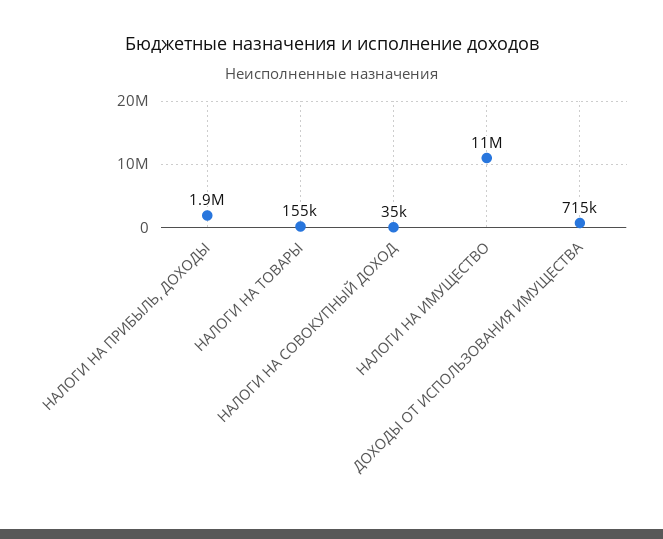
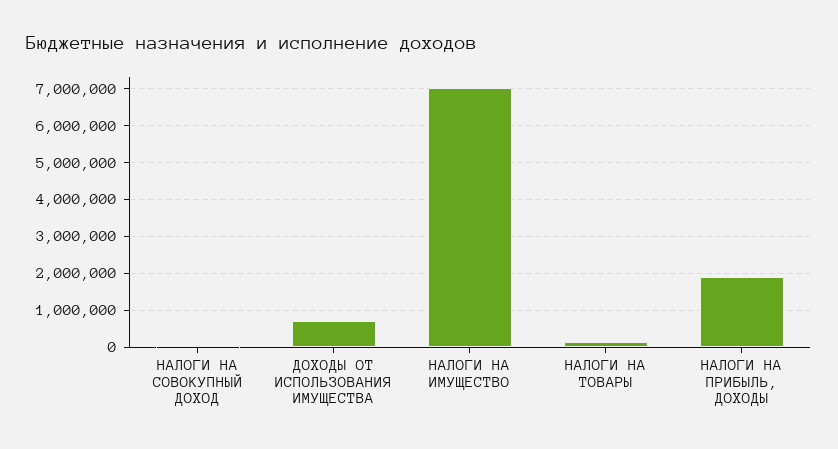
НАЛОГИ НА ИМУЩЕСТВО: 11000000 -> 7000000

